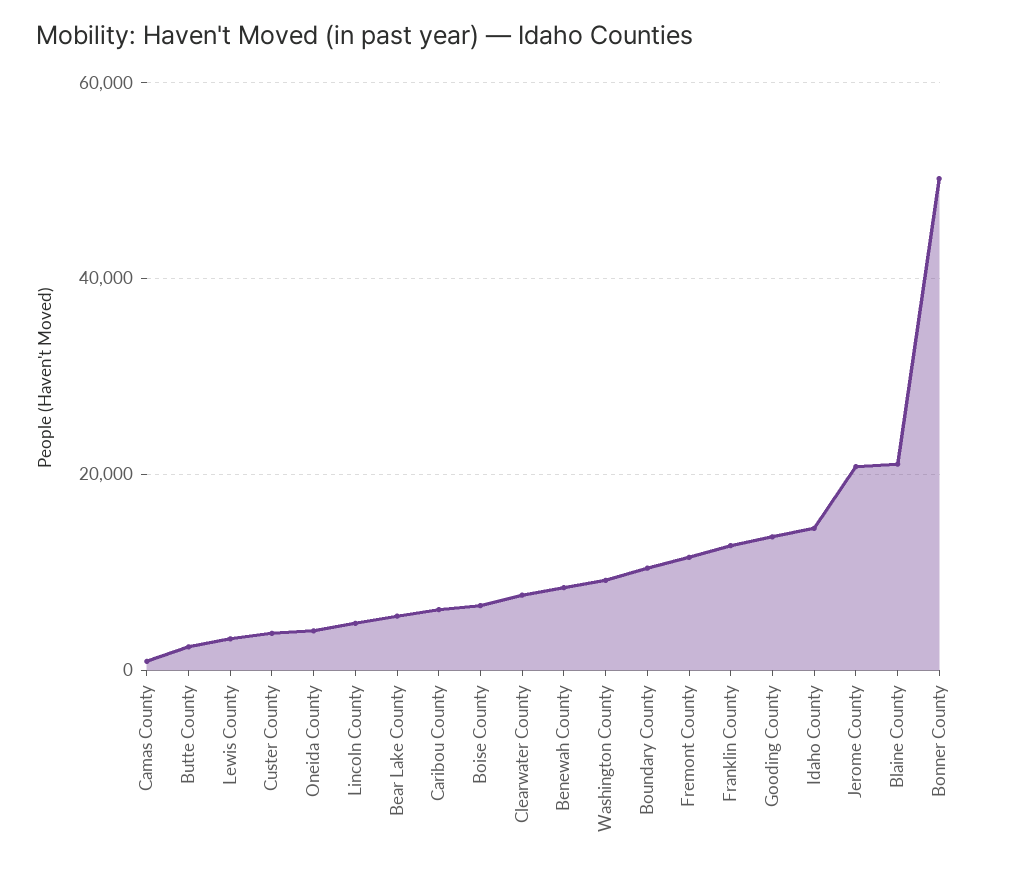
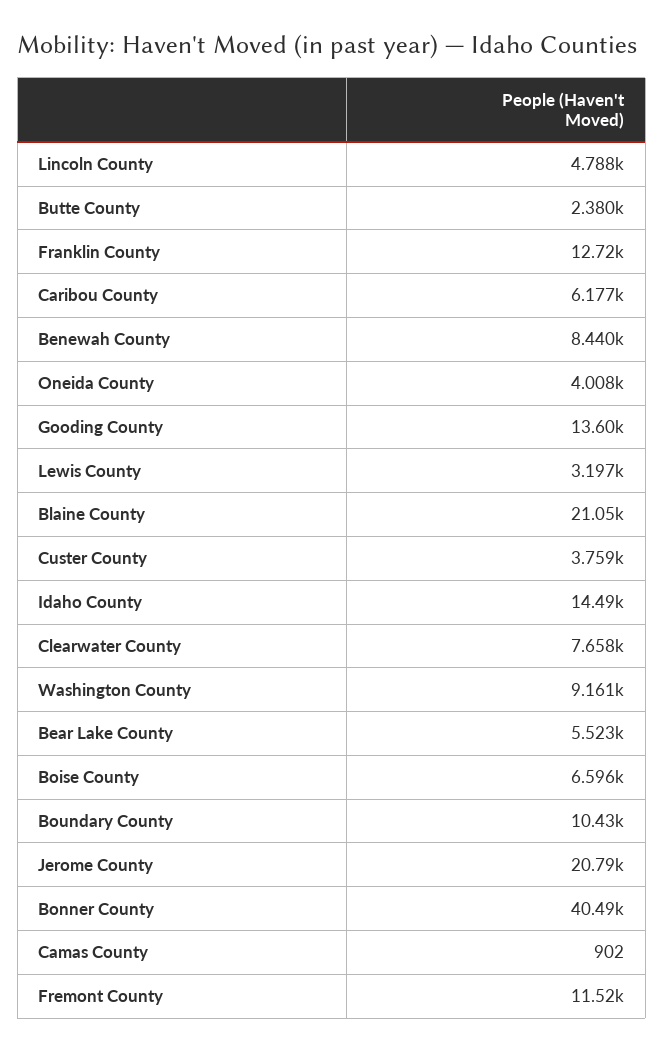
Bonner County: 50000 -> 40490

